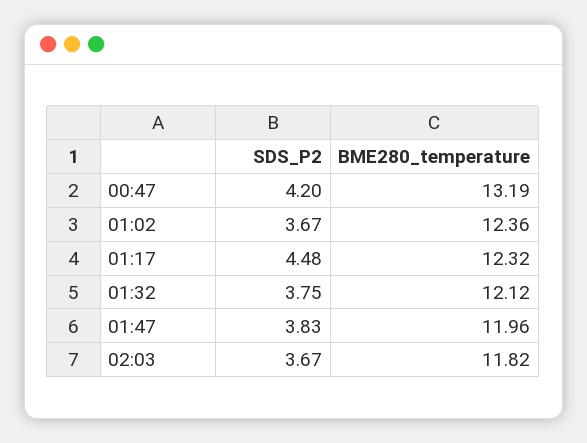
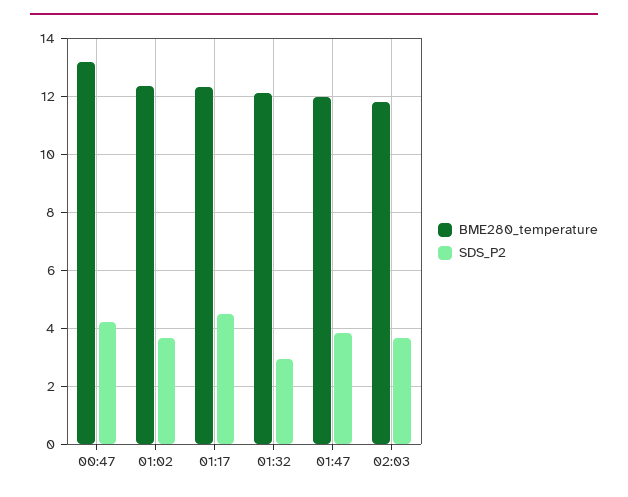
SDS_P2, 01:32: 3.75 -> 3

